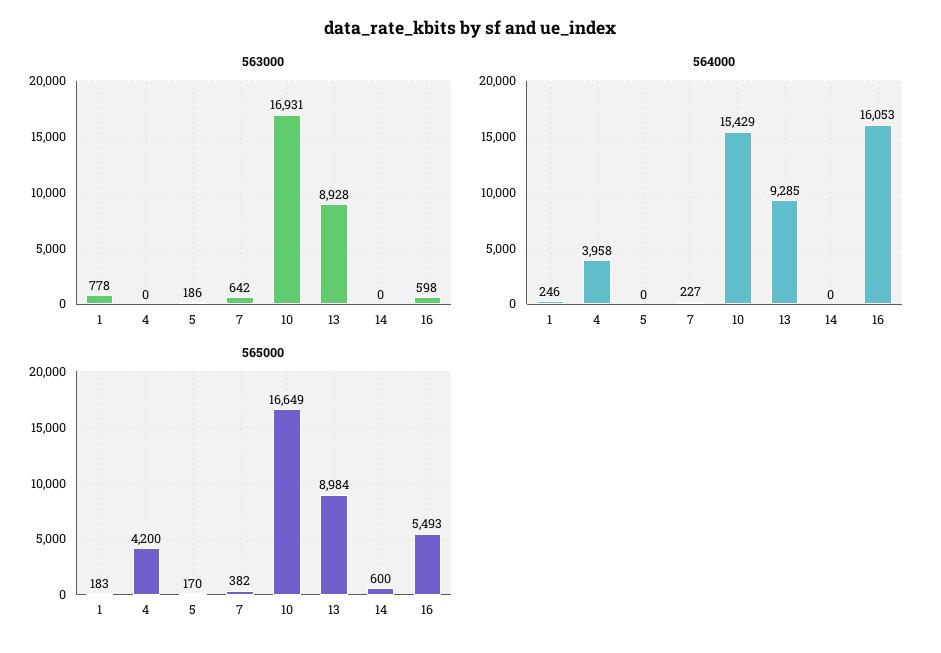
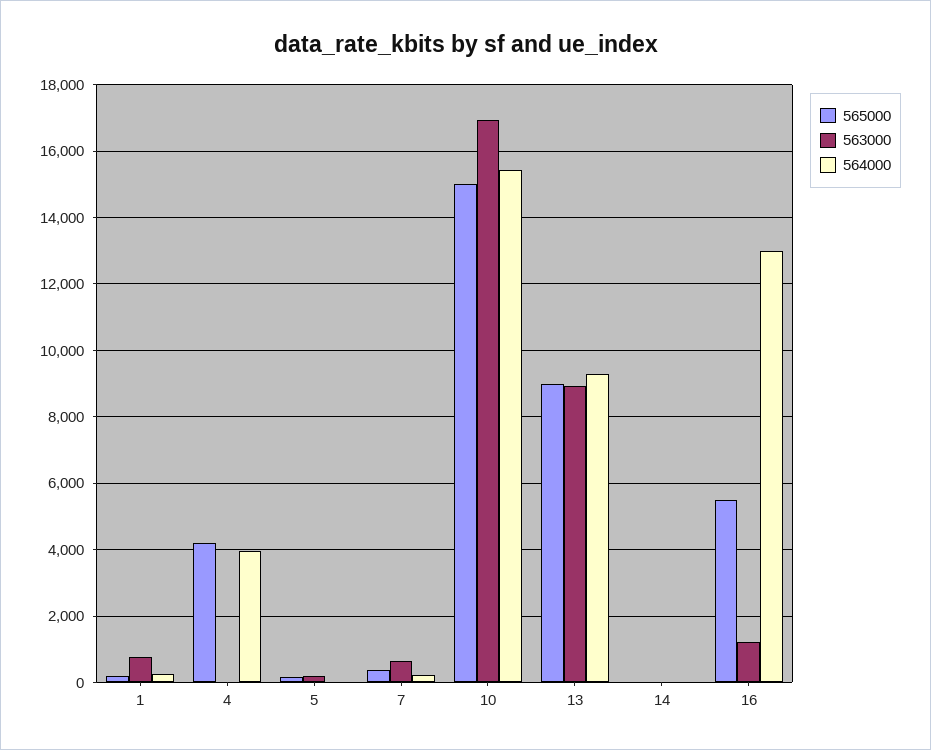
563000, 16: 598 -> 1200
564000, 16: 16053 -> 13000
565000, 10: 16649 -> 15000
565000, 14: 600 -> 0

